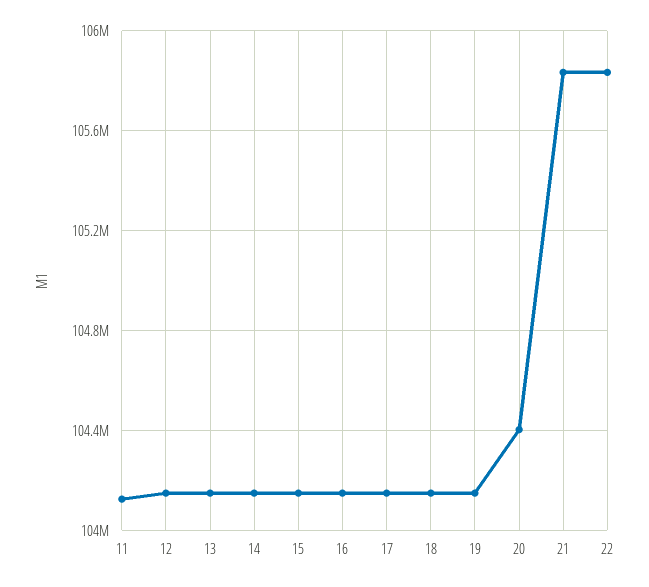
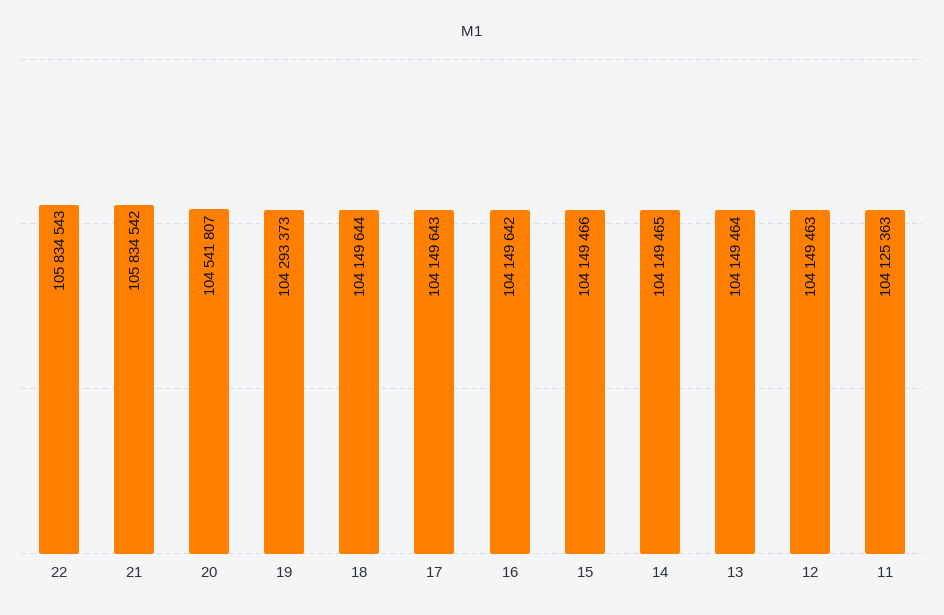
19: 104150000 -> 104293373
20: 104400000 -> 104541807

